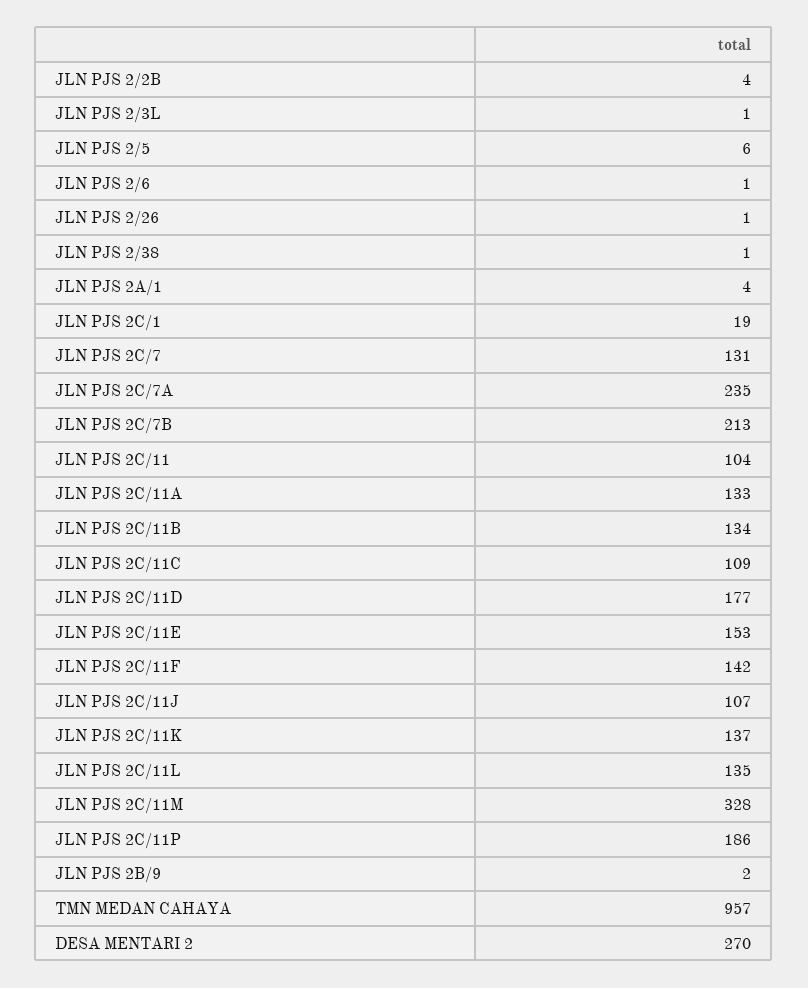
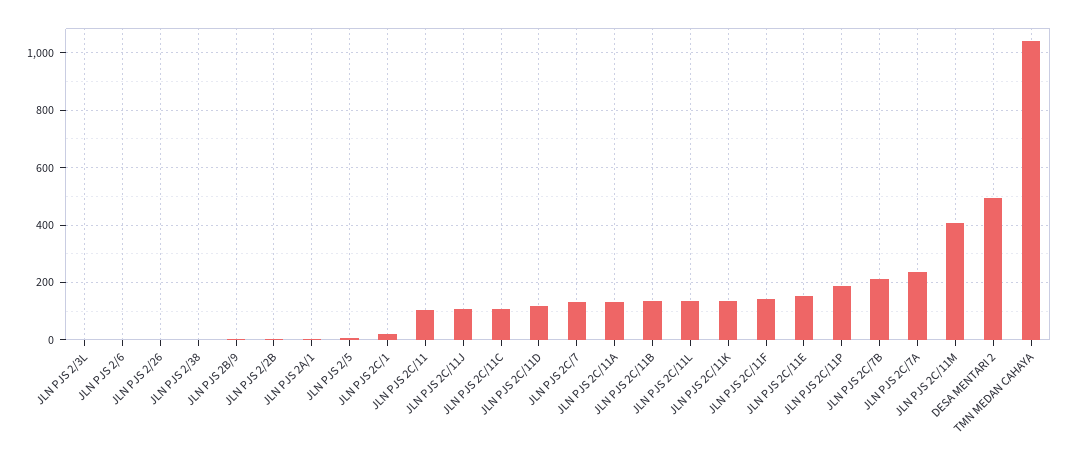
JLN PJS 2C/11D: 177 -> 125
JLN PJS 2C/11M: 328 -> 400
TMN MEDAN CAHAYA: 957 -> 1050
DESA MENTARI 2: 270 -> 500

